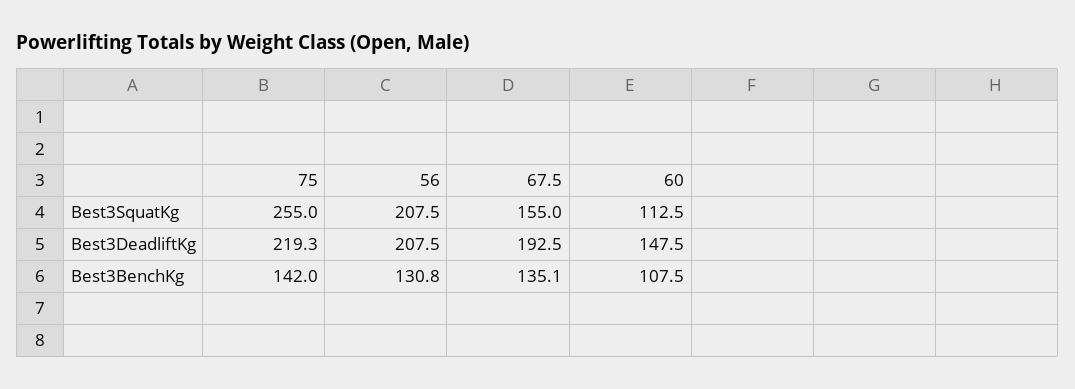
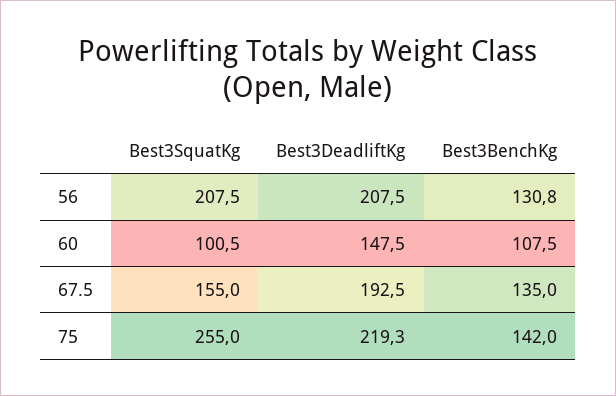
60, Best3SquatKg: 112.5 -> 100.5
67.5, Best3BenchKg: 135.1 -> 135

